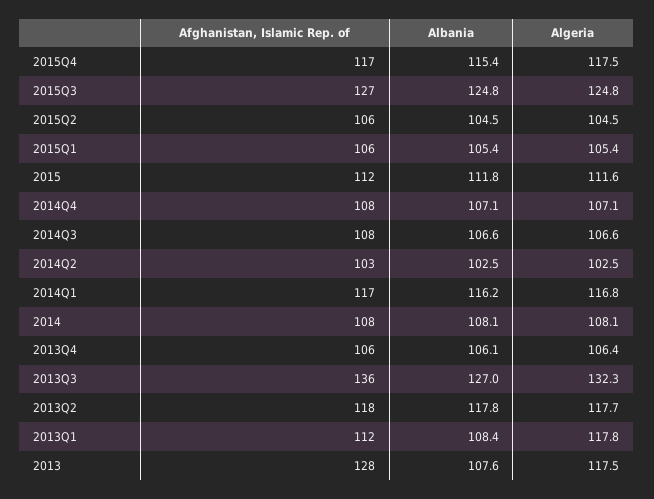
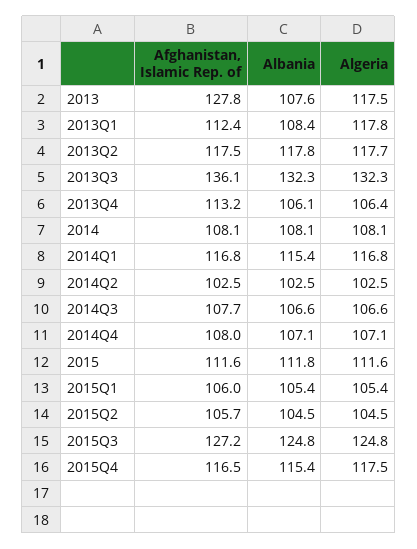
Albania, 2014Q1: 116.2 -> 115.4
Afghanistan, Islamic Rep. of, 2013Q4: 106 -> 113.2
Albania, 2013Q3: 127 -> 132.3

